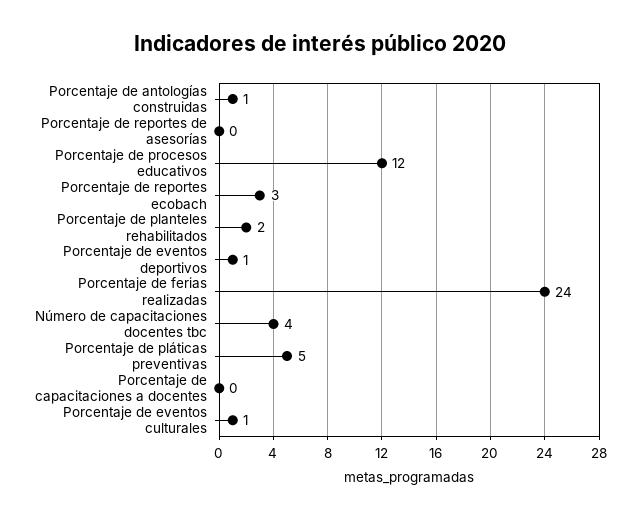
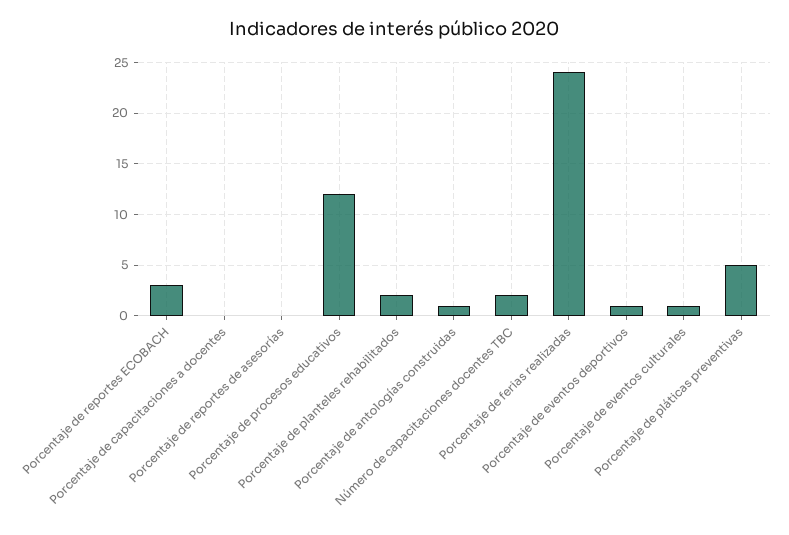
Número de capacitaciones docentes tbc: 4 -> 2

